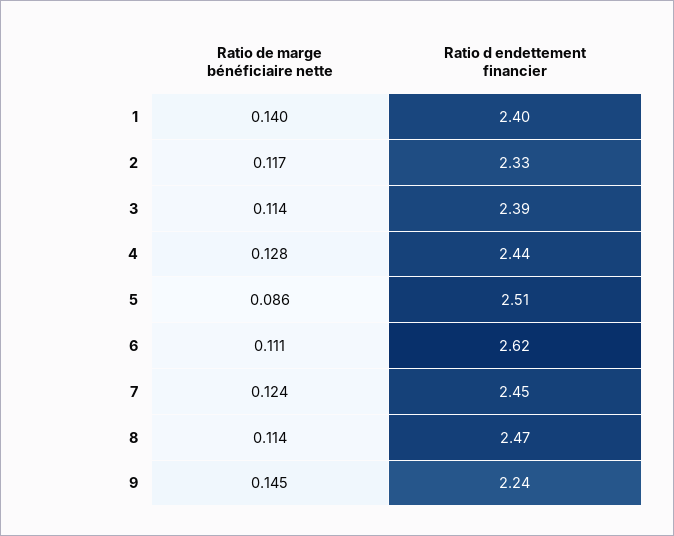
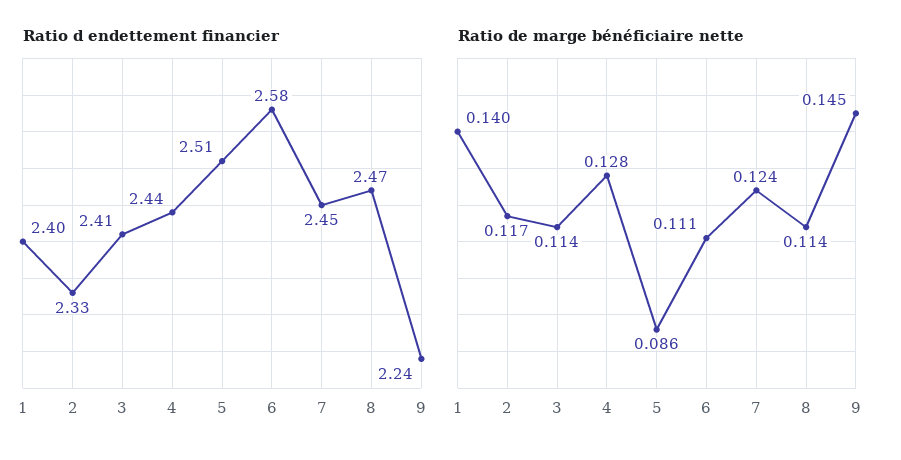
Ratio d endettement financier, 3: 2.39 -> 2.41
Ratio d endettement financier, 6: 2.62 -> 2.58

